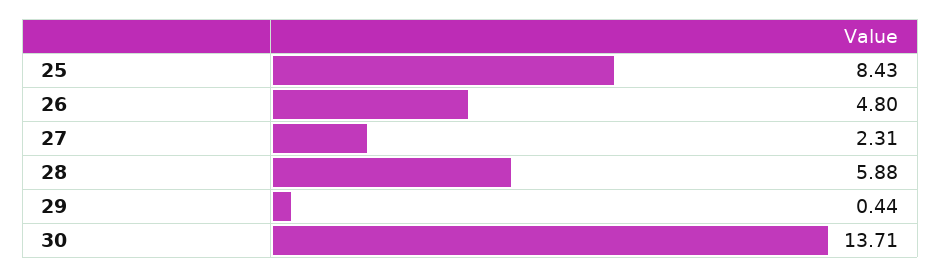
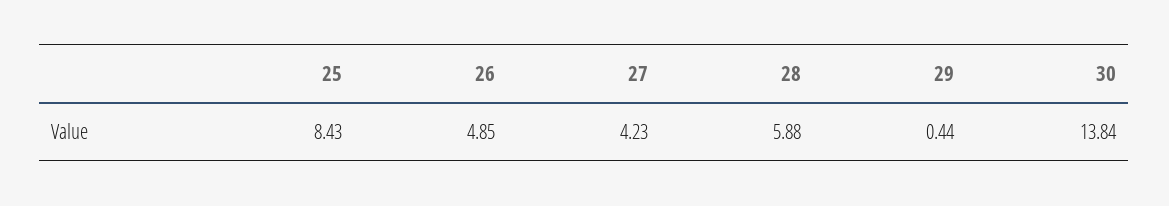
26: 4.8 -> 4.85
27: 2.31 -> 4.23
30: 13.71 -> 13.84

